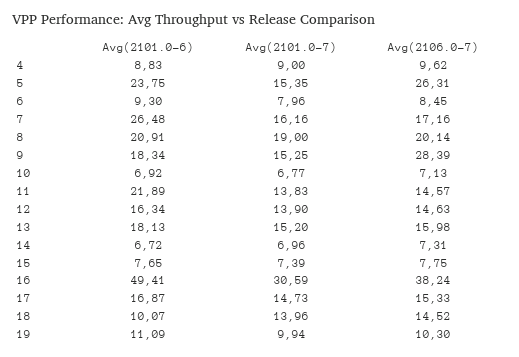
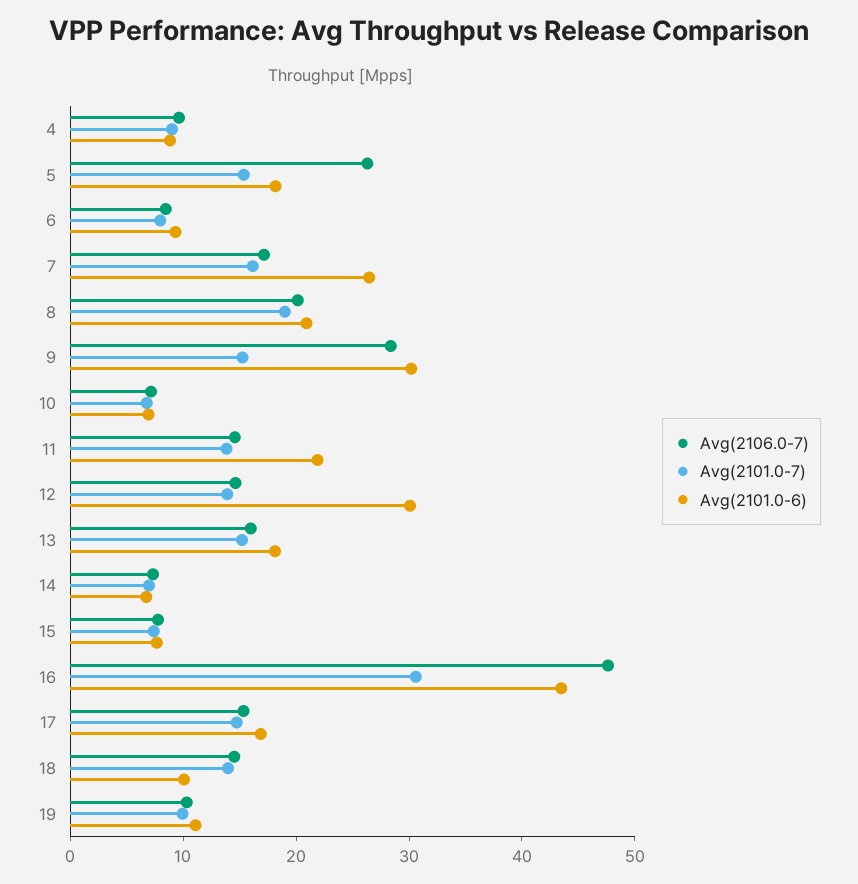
Avg(2101.0-6), 5: 23.75 -> 18
Avg(2101.0-6), 9: 18.34 -> 30
Avg(2101.0-6), 12: 16.34 -> 30
Avg(2101.0-6), 16: 49.41 -> 44
Avg(2106.0-7), 16: 38.24 -> 48

